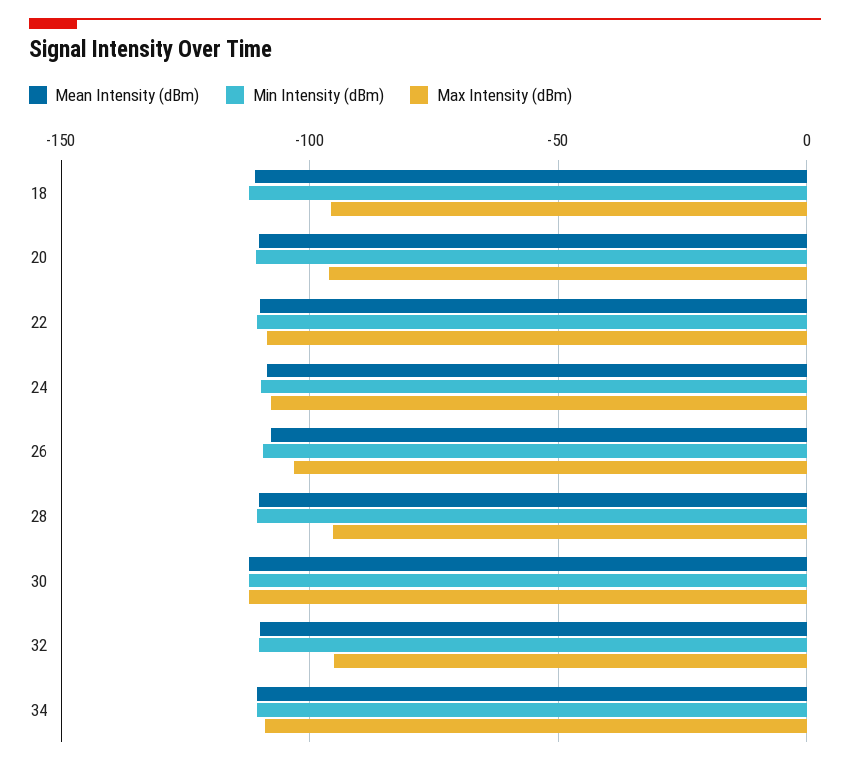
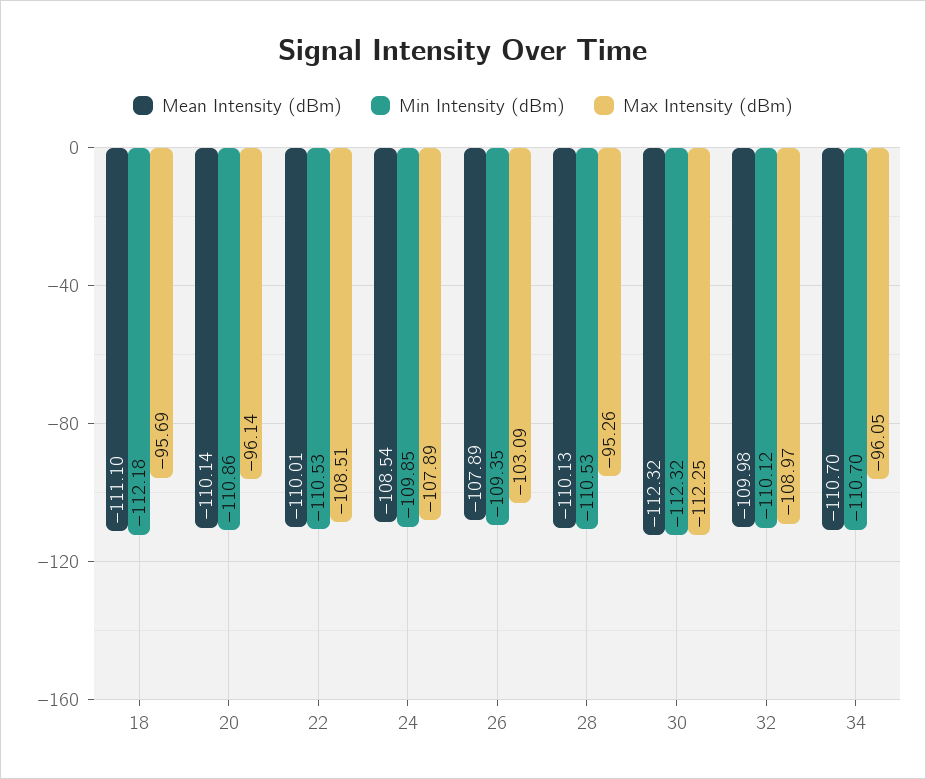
Max Intensity (dBm), 32: -95 -> -108.97
Max Intensity (dBm), 34: -110 -> -96.05

